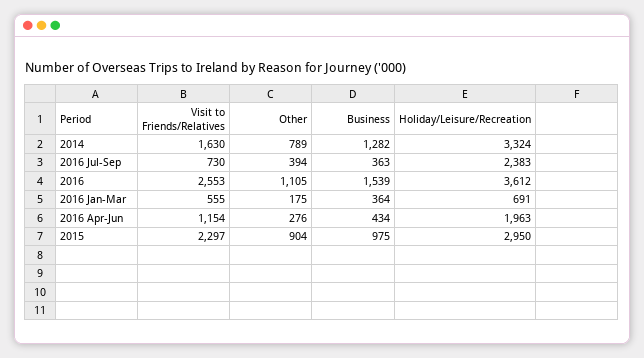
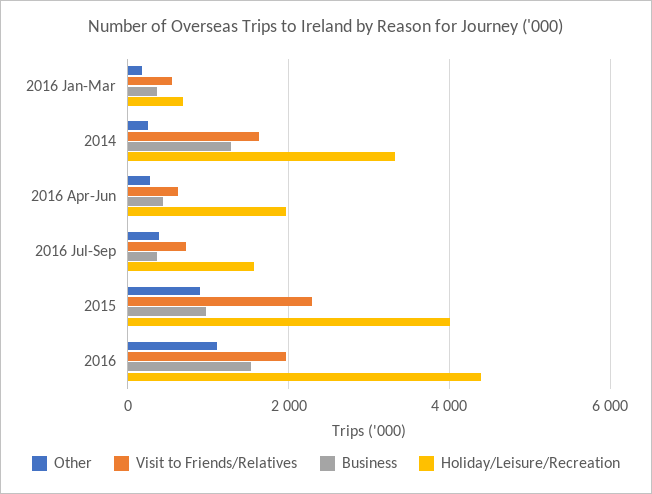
Other, 2014: 789 -> 200
Holiday/Leisure/Recreation, 2016 Jul-Sep: 2383 -> 1600
Visit to Friends/Relatives, 2016: 2553 -> 2000
Holiday/Leisure/Recreation, 2016: 3612 -> 4400
Visit to Friends/Relatives, 2016 Apr-Jun: 1154 -> 600
Holiday/Leisure/Recreation, 2015: 2950 -> 4000

